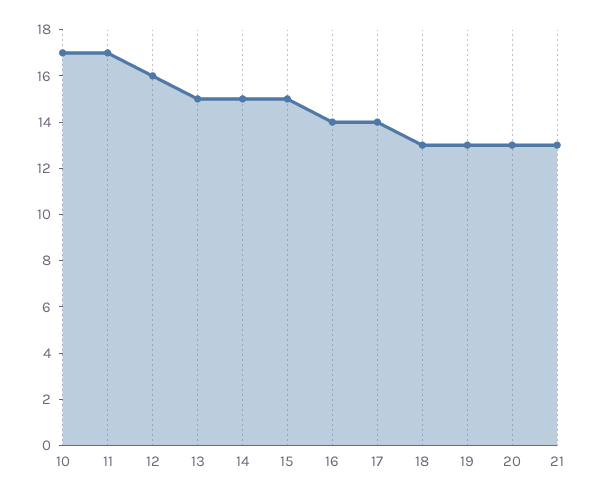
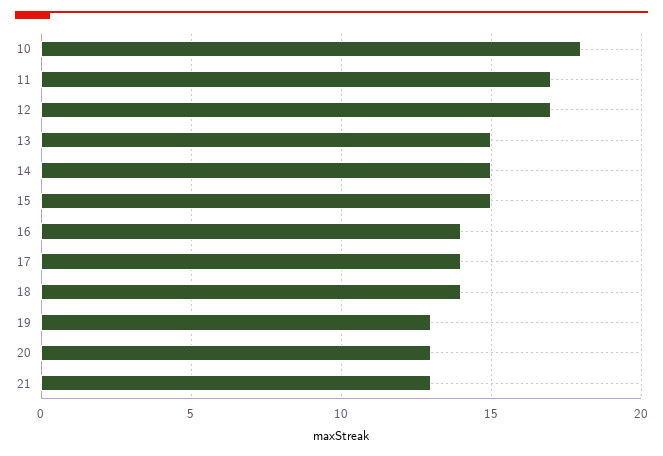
10: 17 -> 18
12: 16 -> 17
18: 13 -> 14

